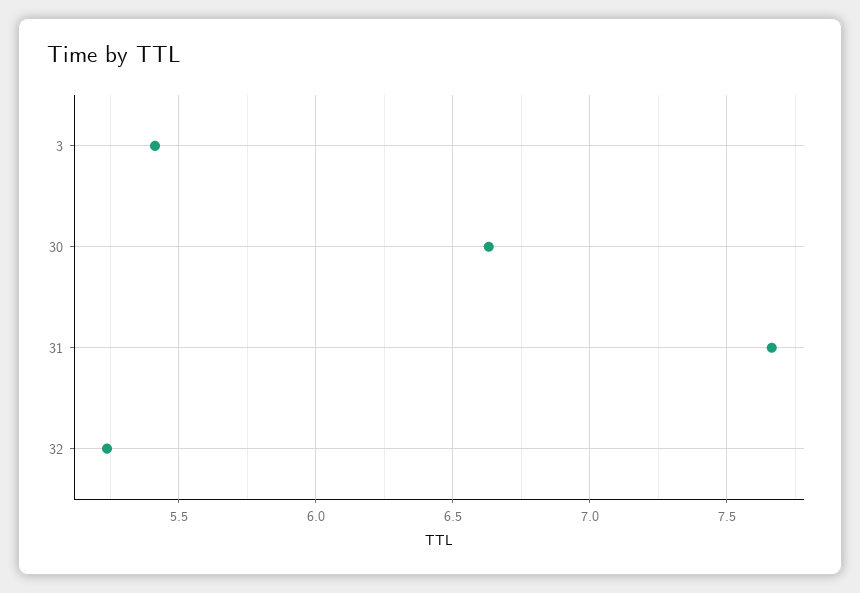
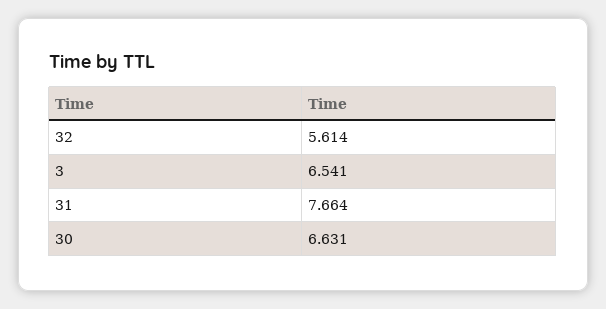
3: 5.4 -> 6.541
32: 5.25 -> 5.614

